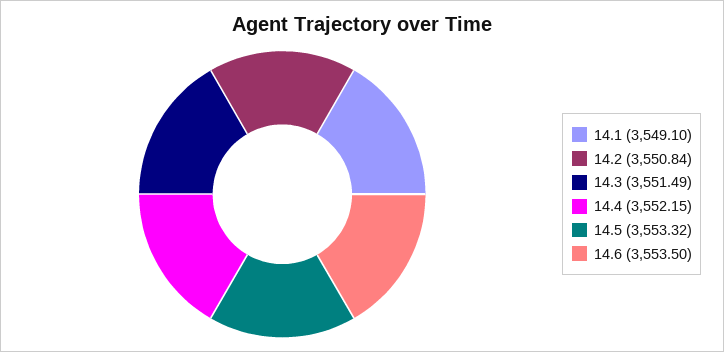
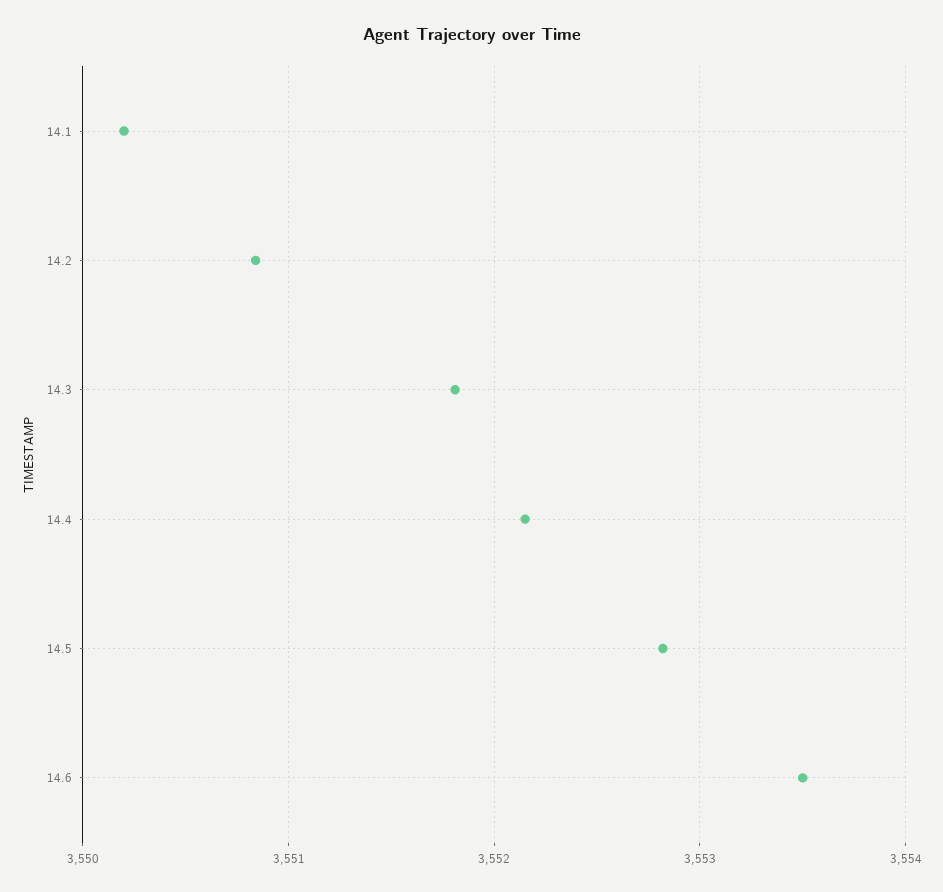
14.1: 3549.1 -> 3550.2
14.3: 3551.49 -> 3551.8
14.5: 3553.32 -> 3552.8

